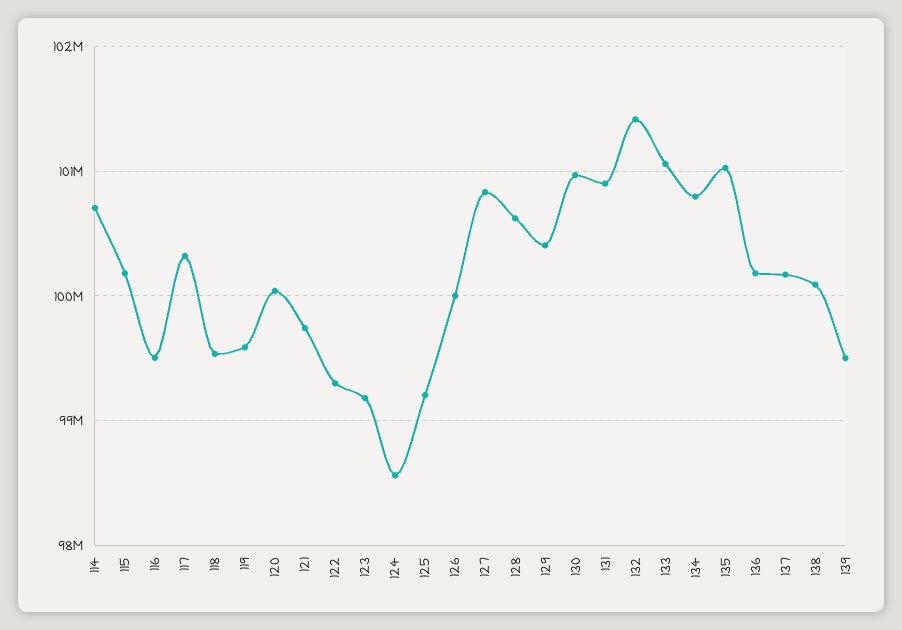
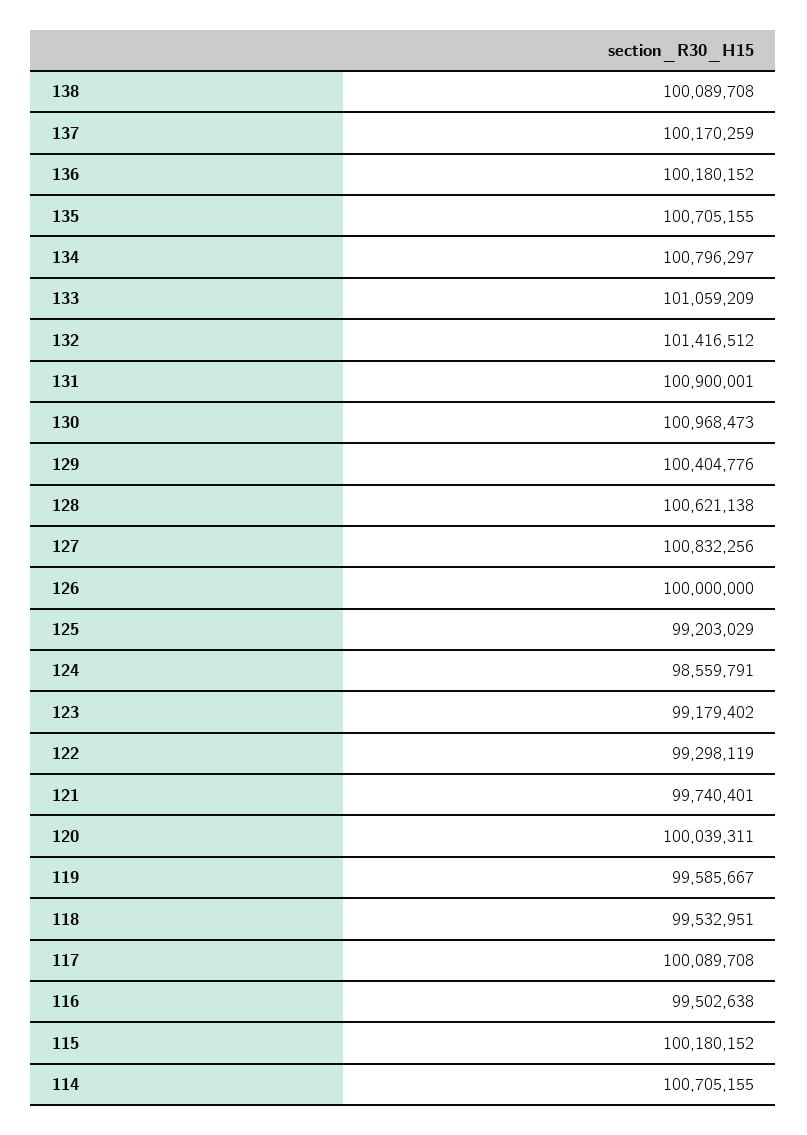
117: 100300000 -> 100089708
135: 101000000 -> 100705155
139: 99500000 -> none

